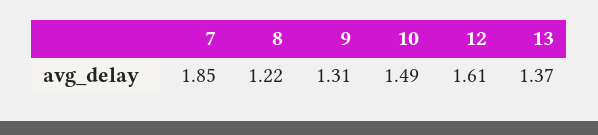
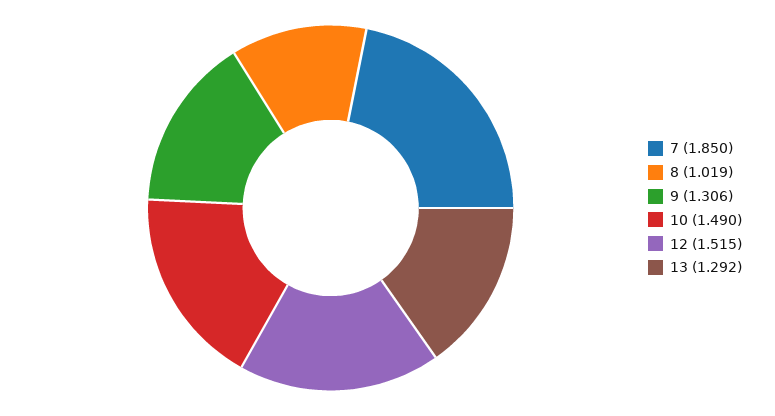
8: 1.22 -> 1.019
12: 1.61 -> 1.515
13: 1.37 -> 1.292

